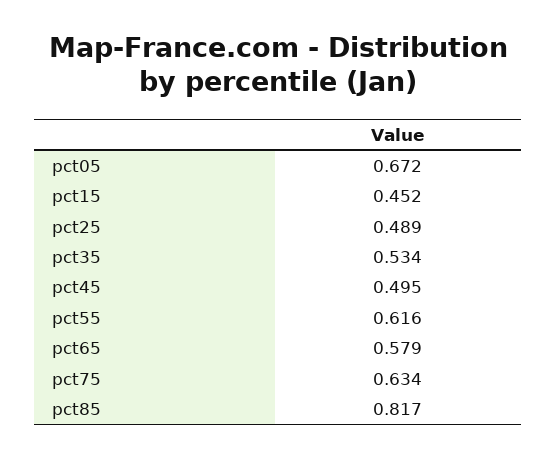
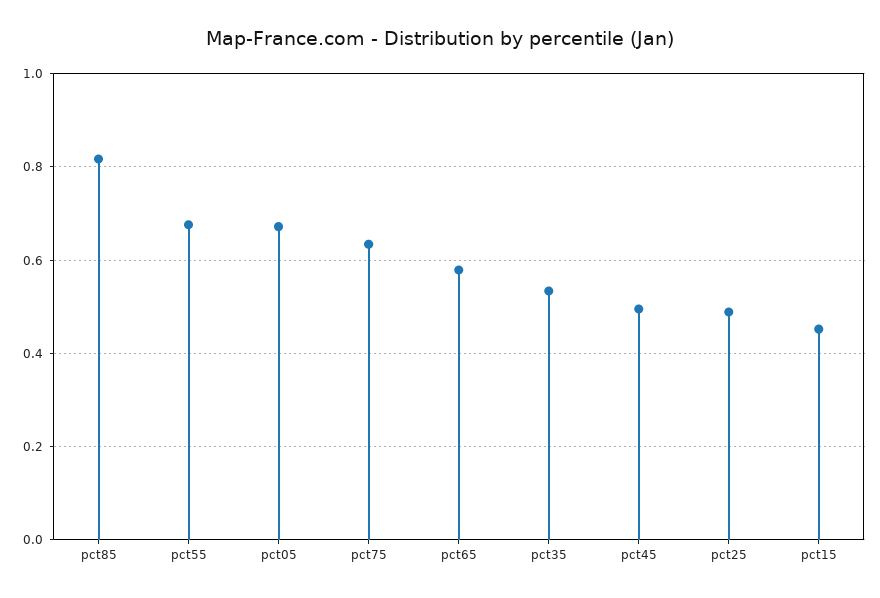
pct55: 0.616 -> 0.68

